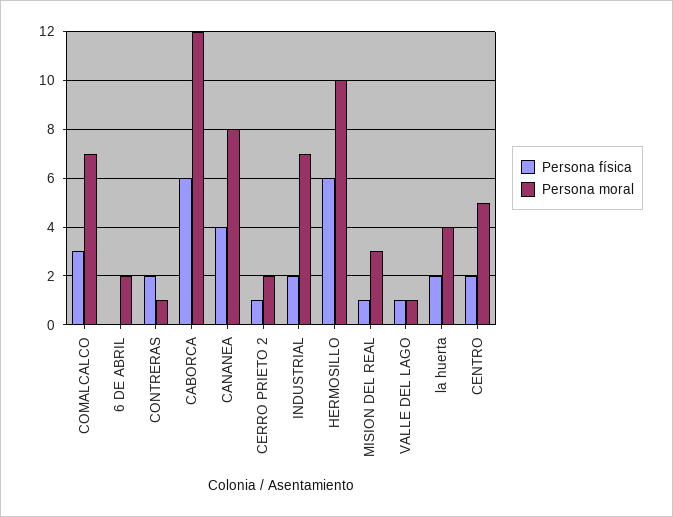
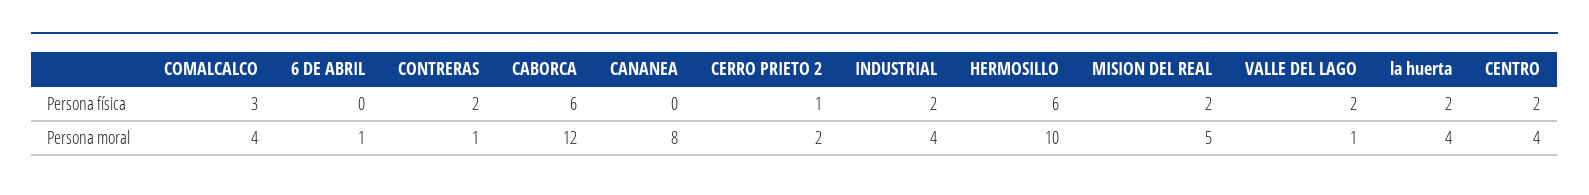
Persona moral, COMALCALCO: 7 -> 4
Persona moral, 6 DE ABRIL: 2 -> 1
Persona física, CANANEA: 4 -> 0
Persona moral, INDUSTRIAL: 7 -> 4
Persona física, MISION DEL REAL: 1 -> 2
Persona moral, MISION DEL REAL: 3 -> 5
Persona física, VALLE DEL LAGO: 1 -> 2
Persona moral, CENTRO: 5 -> 4

